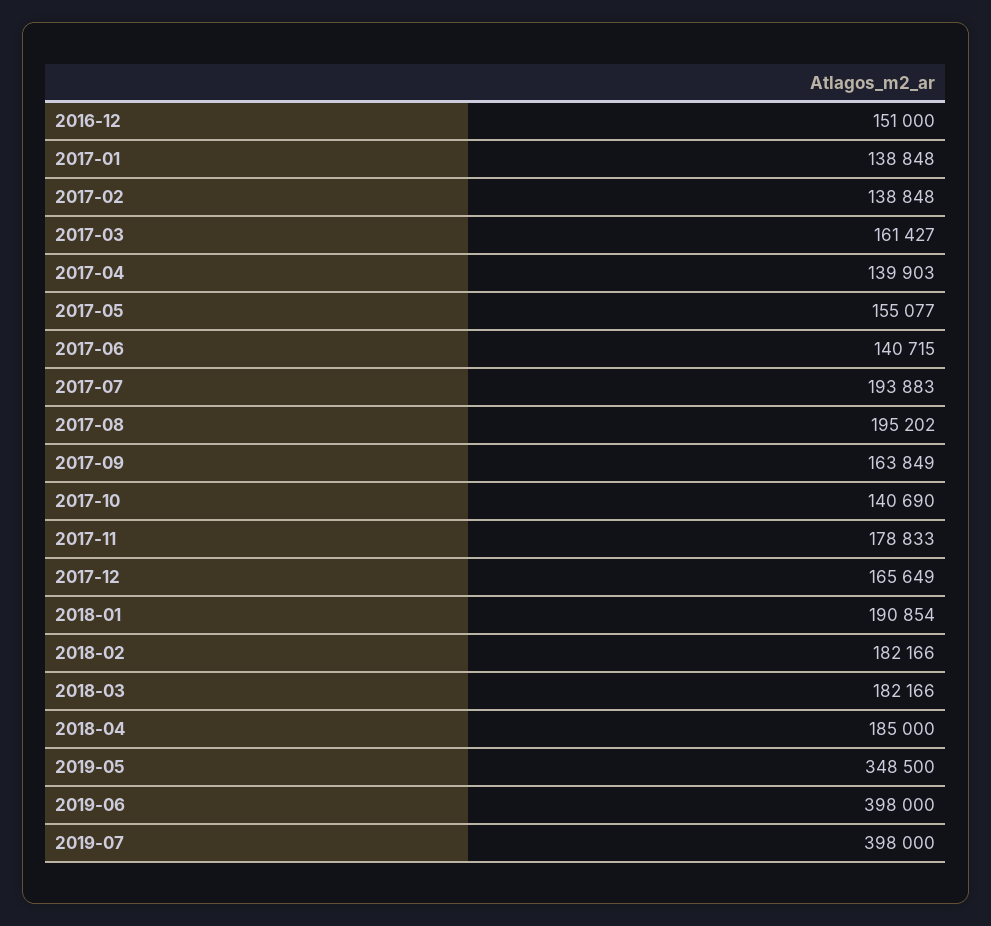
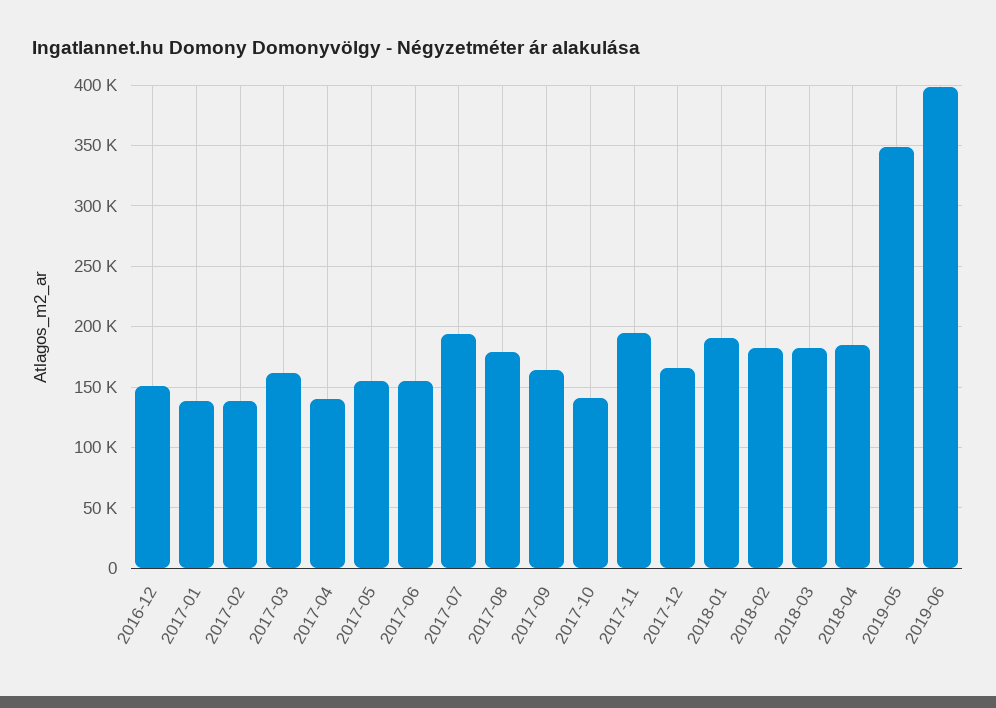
2017-06: 140715 -> 155000
2017-08: 195202 -> 180000
2017-11: 178833 -> 195000
2019-07: 398000 -> none

